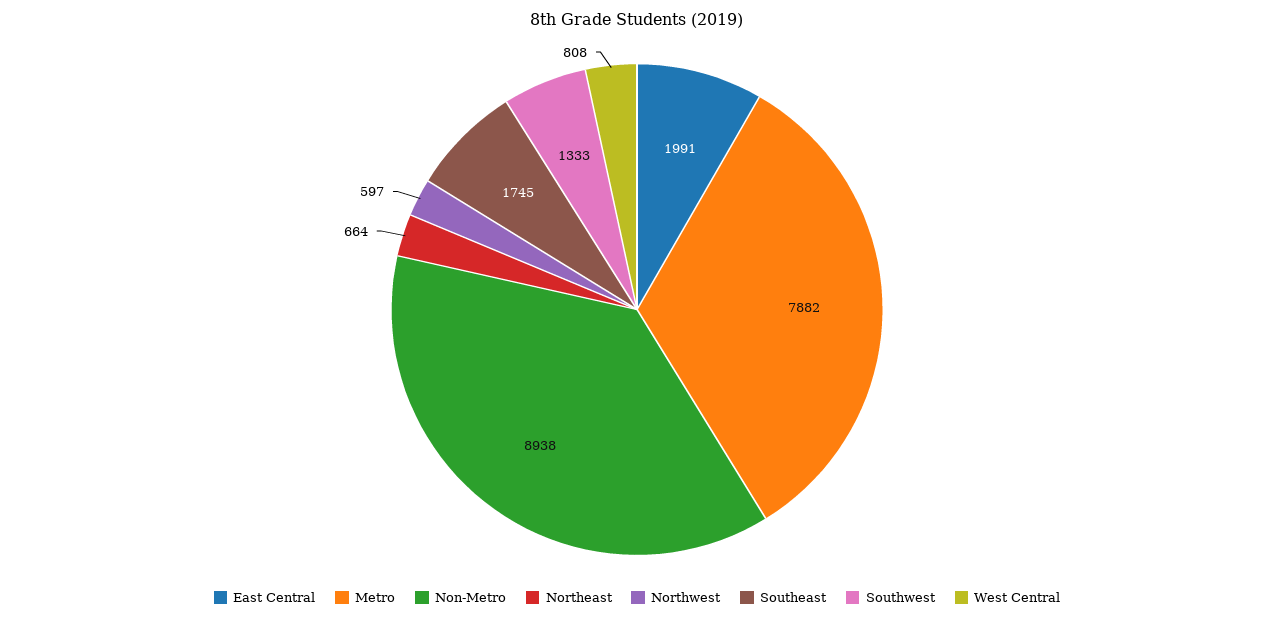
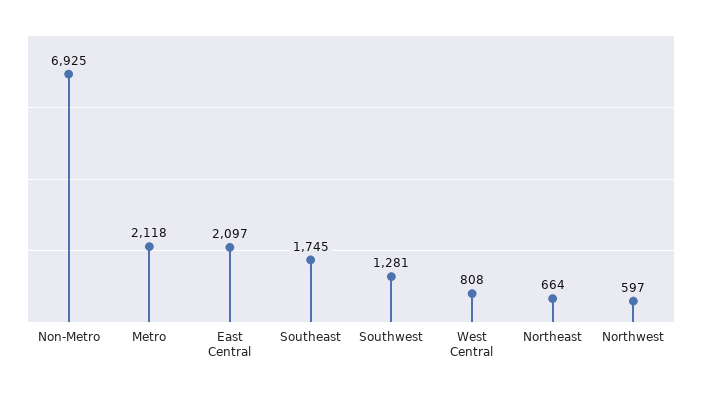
East Central: 1991 -> 2097
Metro: 7882 -> 2118
Non-Metro: 8938 -> 6925
Southwest: 1333 -> 1281

